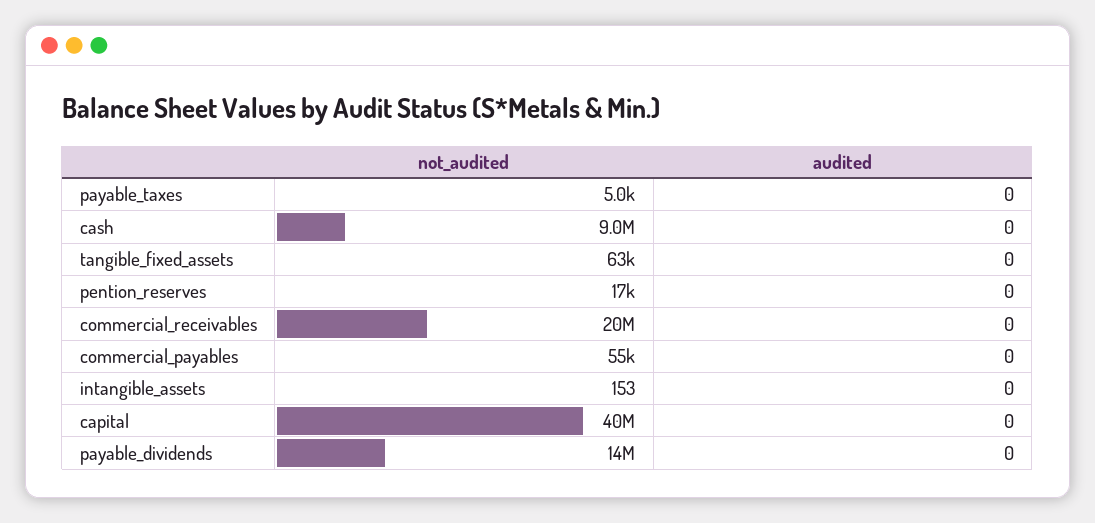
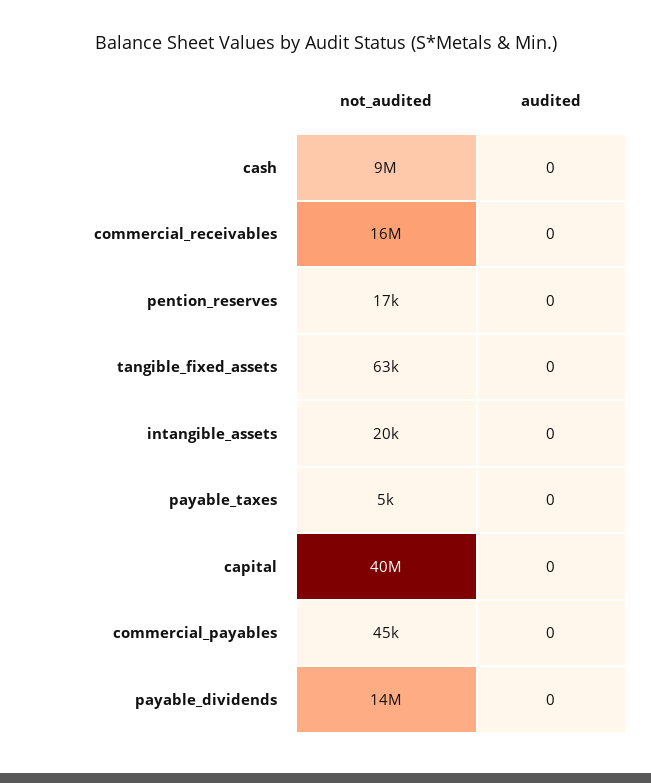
not_audited, commercial_receivables: 20000000 -> 16000000
not_audited, commercial_payables: 55000 -> 45000
not_audited, intangible_assets: 153 -> 20000

